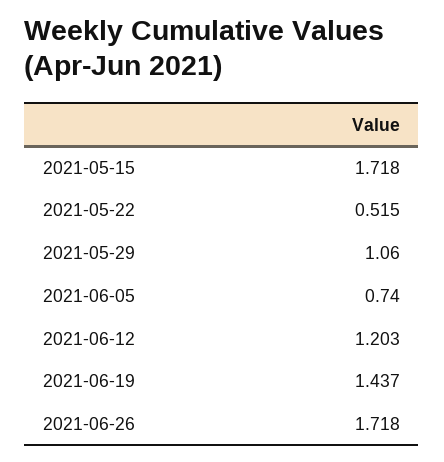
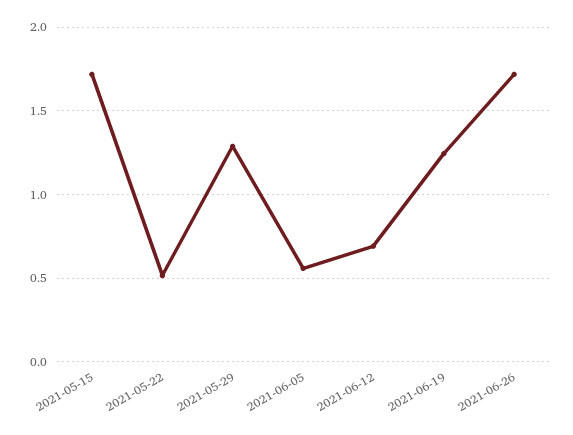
2021-05-29: 1.06 -> 1.3
2021-06-05: 0.74 -> 0.55
2021-06-12: 1.203 -> 0.7
2021-06-19: 1.437 -> 1.25

